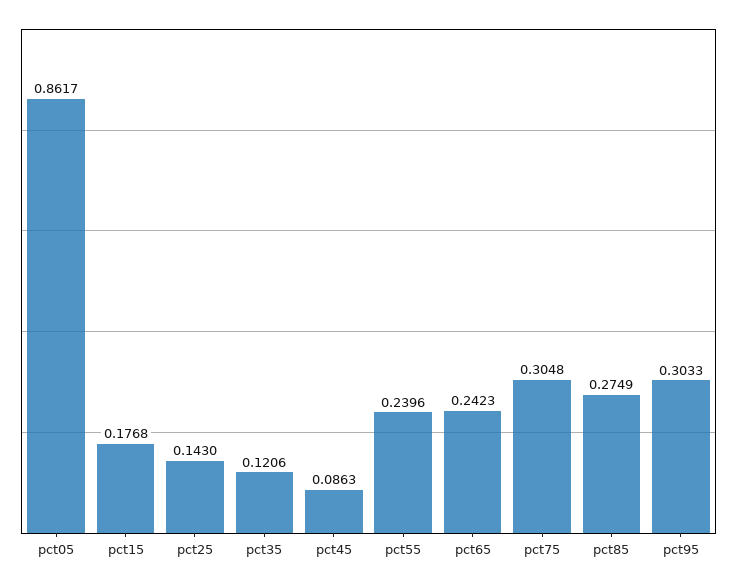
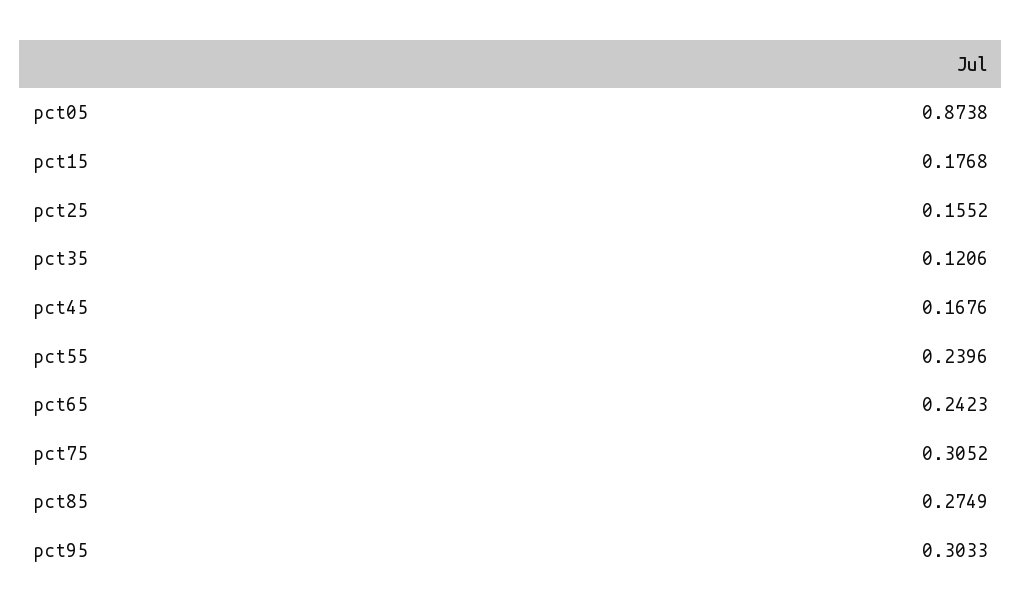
pct05: 0.8617 -> 0.8738
pct25: 0.143 -> 0.1552
pct45: 0.0863 -> 0.1676
pct75: 0.3048 -> 0.3052

